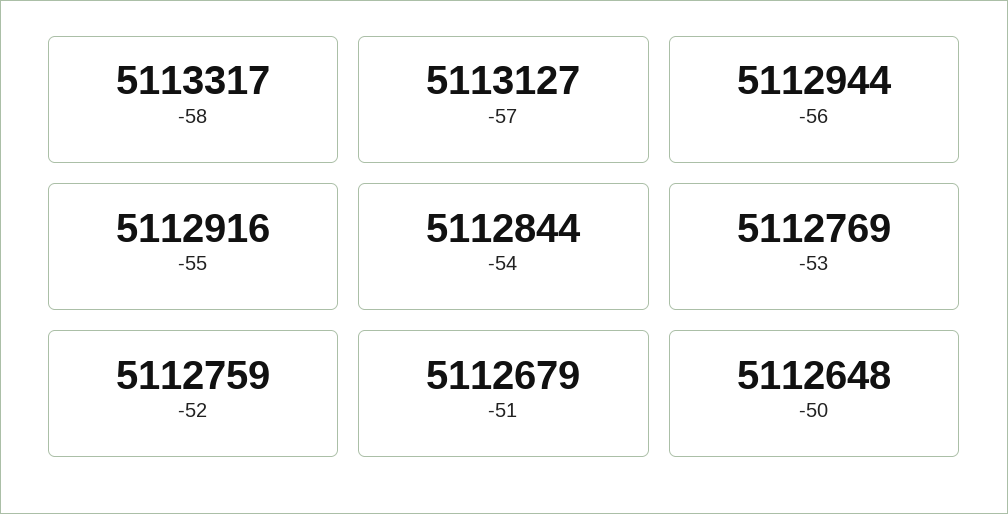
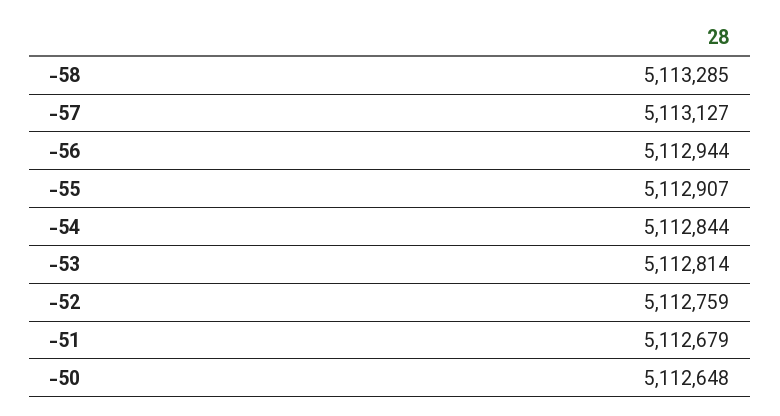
-58: 5113317 -> 5113285
-55: 5112916 -> 5112907
-53: 5112769 -> 5112814

